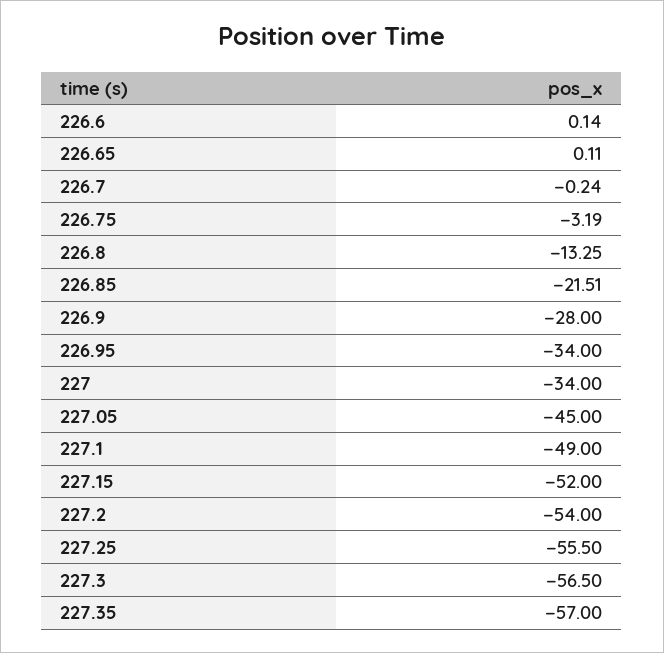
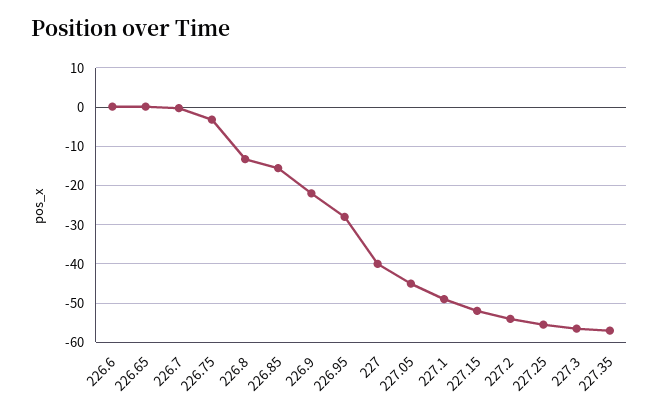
226.85: -21.51 -> -16
226.9: -28 -> -22
226.95: -34 -> -28
227: -34 -> -40

